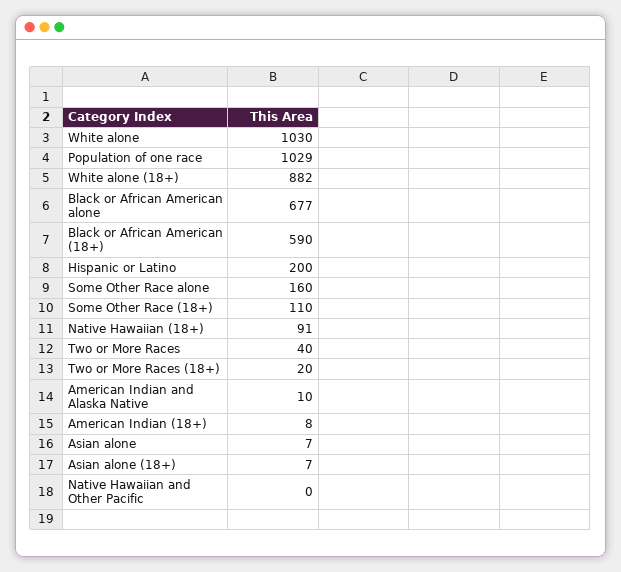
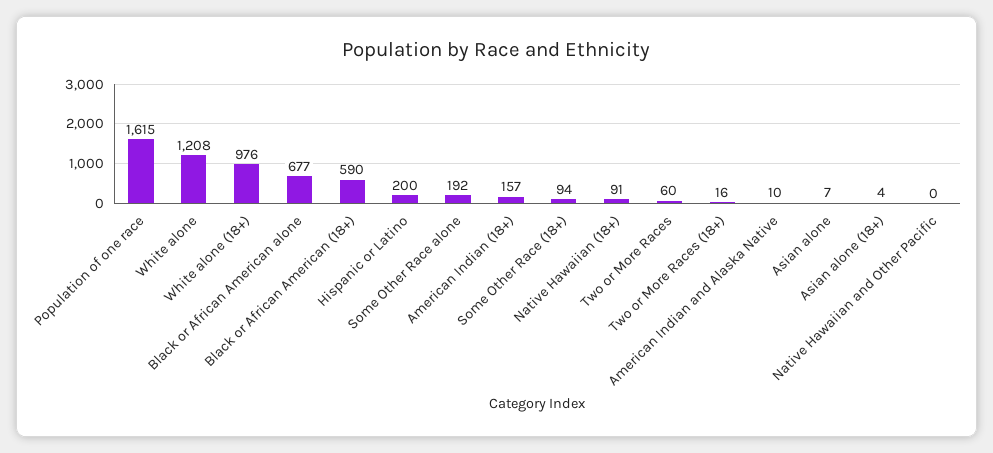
White alone: 1030 -> 1208
Population of one race: 1029 -> 1615
White alone (18+): 882 -> 976
Some Other Race alone: 160 -> 192
Some Other Race (18+): 110 -> 94
Two or More Races: 40 -> 60
Two or More Races (18+): 20 -> 16
American Indian (18+): 8 -> 157
Asian alone (18+): 7 -> 4

